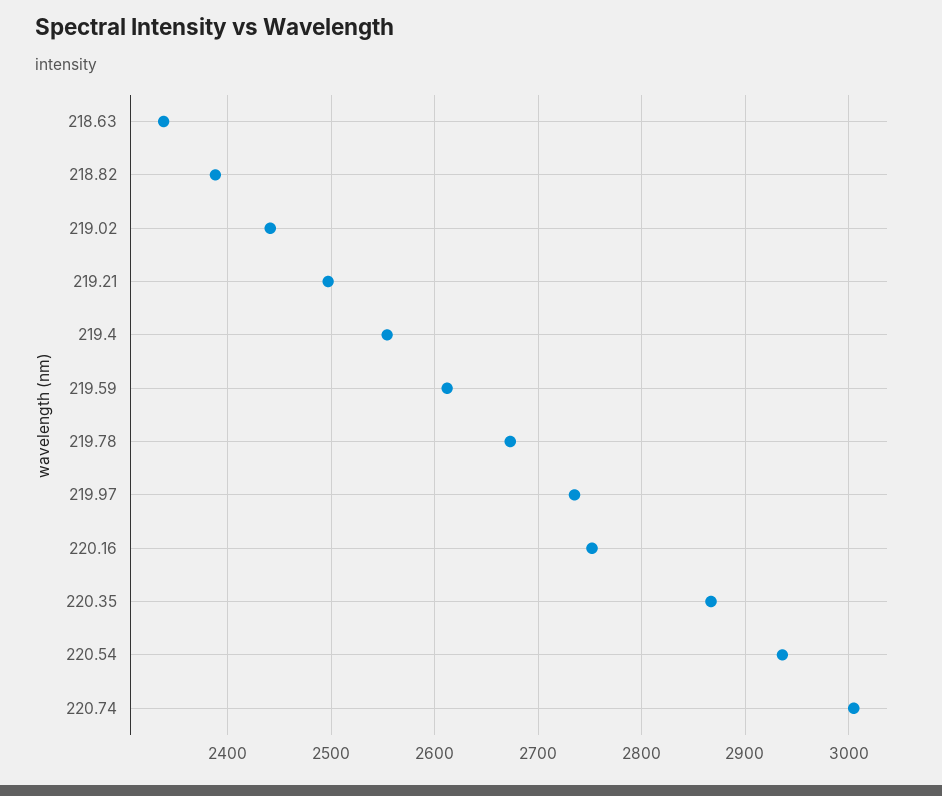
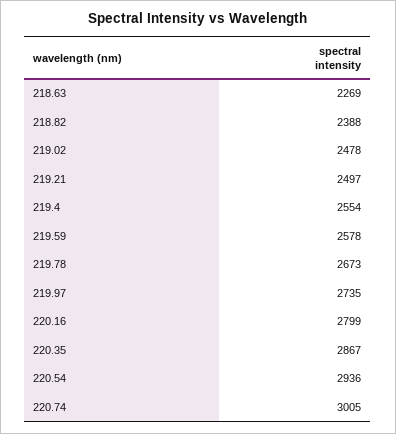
218.63: 2340 -> 2269
219.02: 2440 -> 2478
219.59: 2610 -> 2578
220.16: 2750 -> 2799

